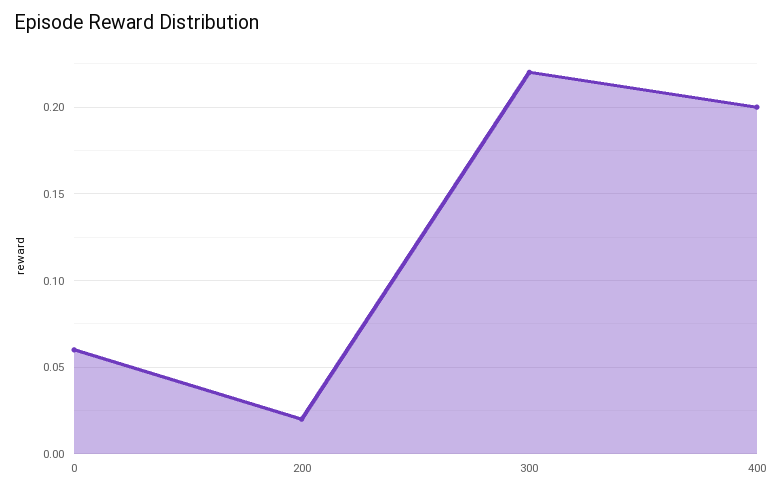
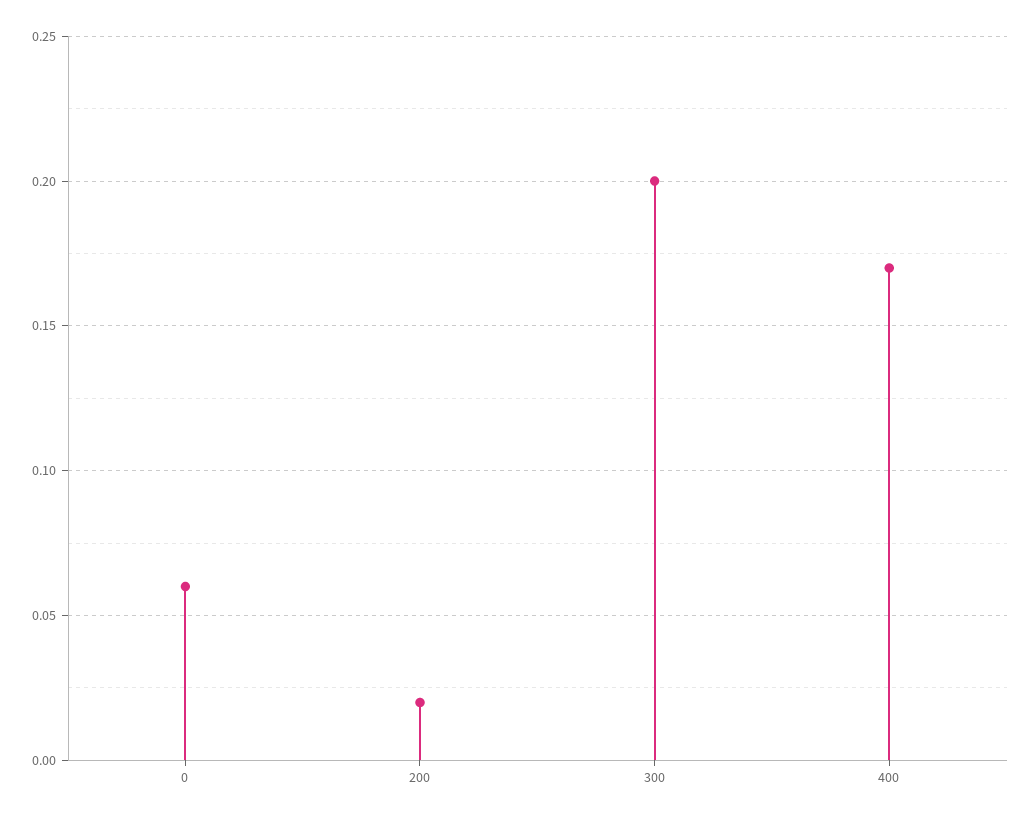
300: 0.22 -> 0.2
400: 0.2 -> 0.17

